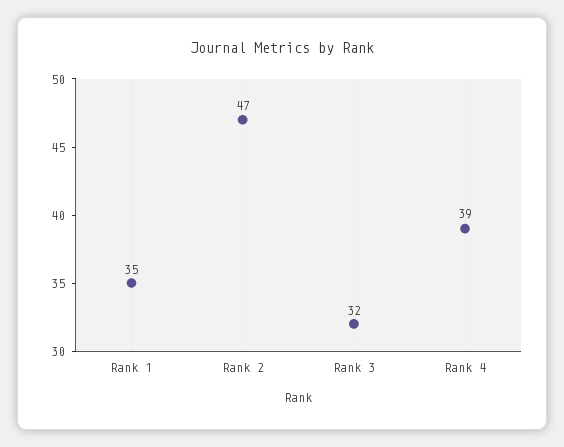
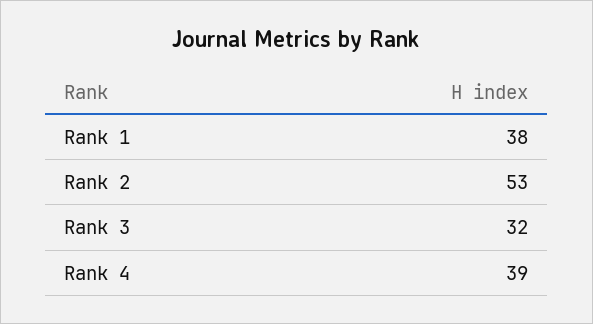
Rank 1: 35 -> 38
Rank 2: 47 -> 53

